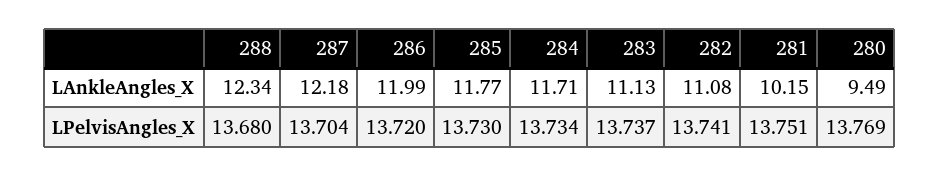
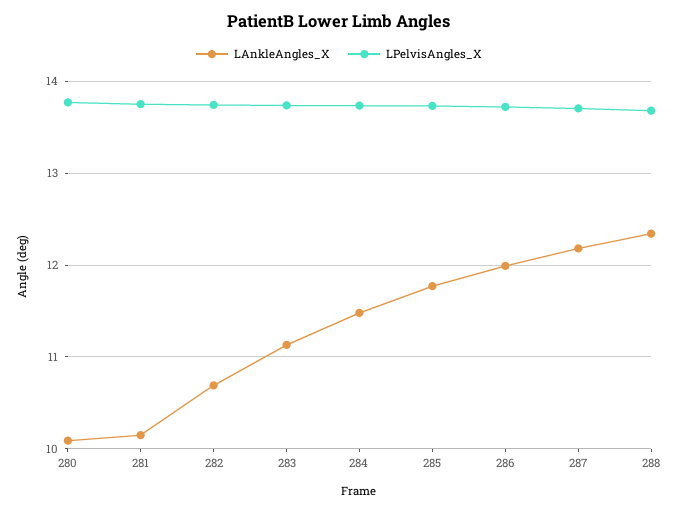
LAnkleAngles_X, 284: 11.71 -> 11.5
LAnkleAngles_X, 282: 11.08 -> 10.7
LAnkleAngles_X, 280: 9.49 -> 10.1

